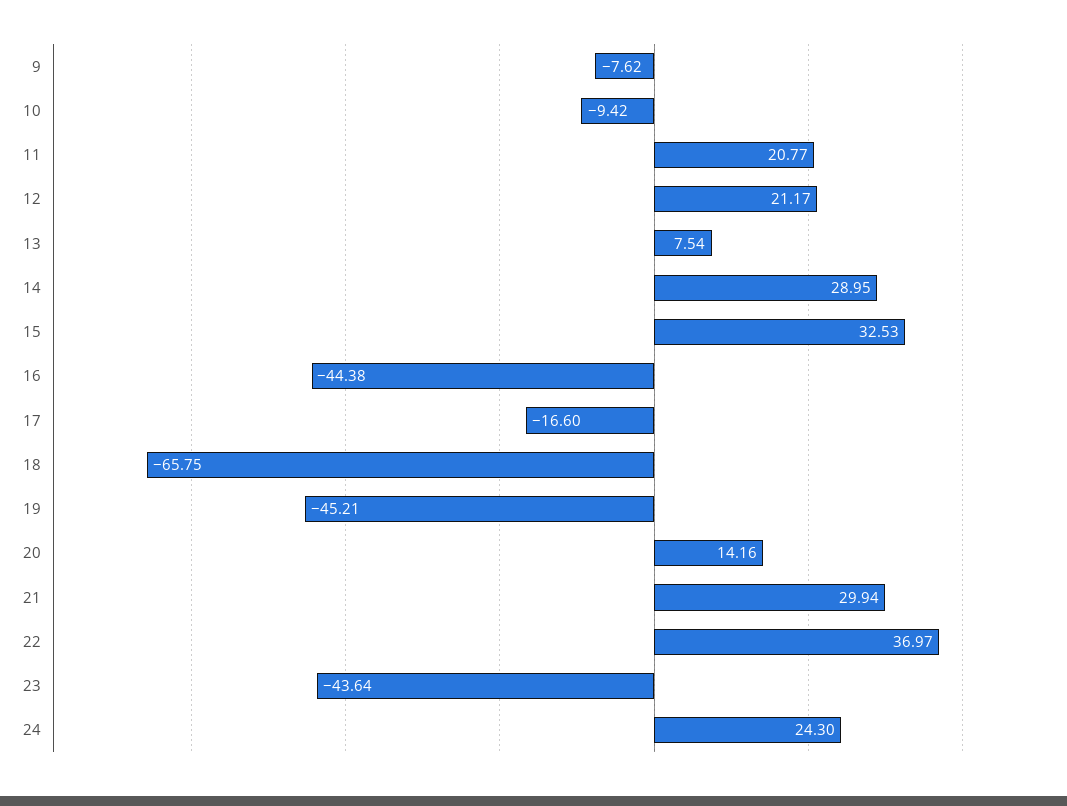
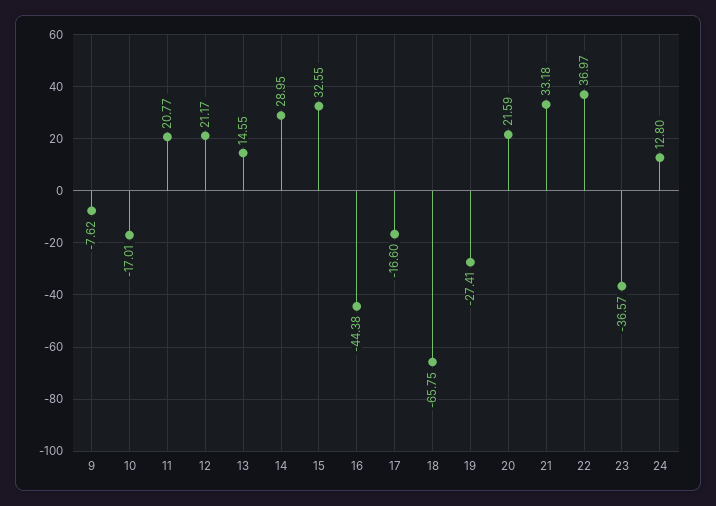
10: -9.42 -> -17.01
13: 7.54 -> 14.55
15: 32.53 -> 32.55
19: -45.21 -> -27.41
20: 14.16 -> 21.59
21: 29.94 -> 33.18
23: -43.64 -> -36.57
24: 24.3 -> 12.8

